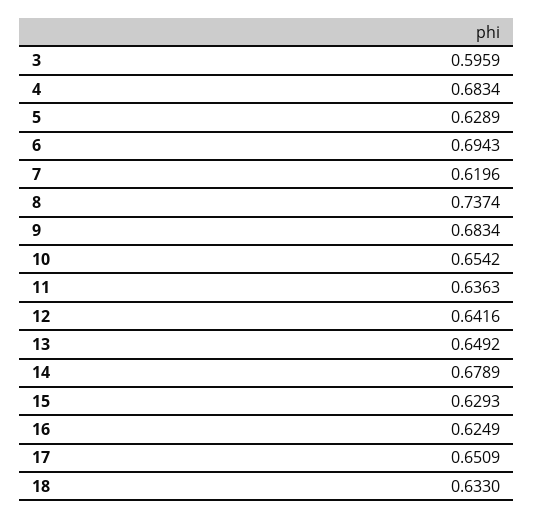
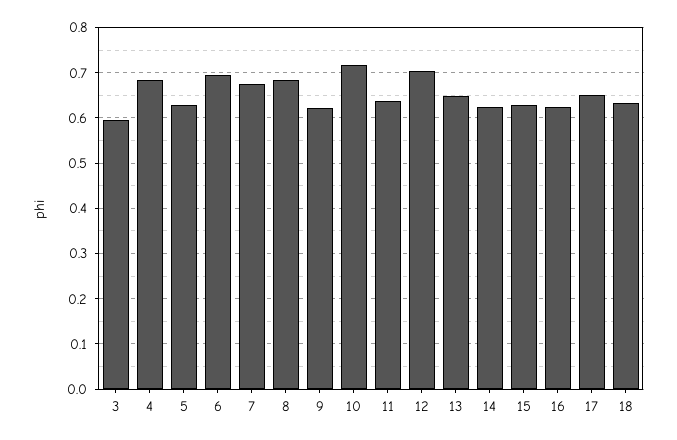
7: 0.6196 -> 0.68
8: 0.7374 -> 0.68
9: 0.6834 -> 0.62
10: 0.6542 -> 0.72
12: 0.6416 -> 0.7
14: 0.6789 -> 0.62

